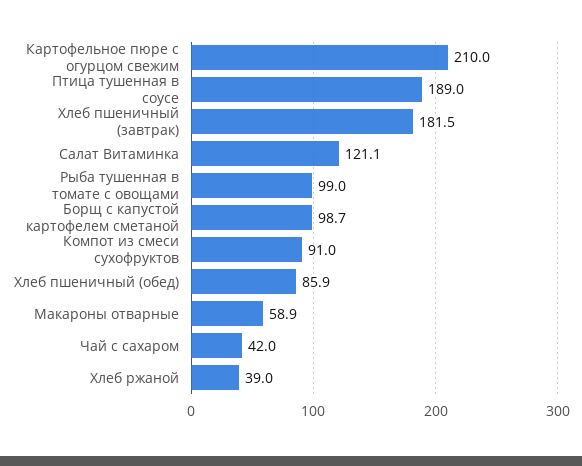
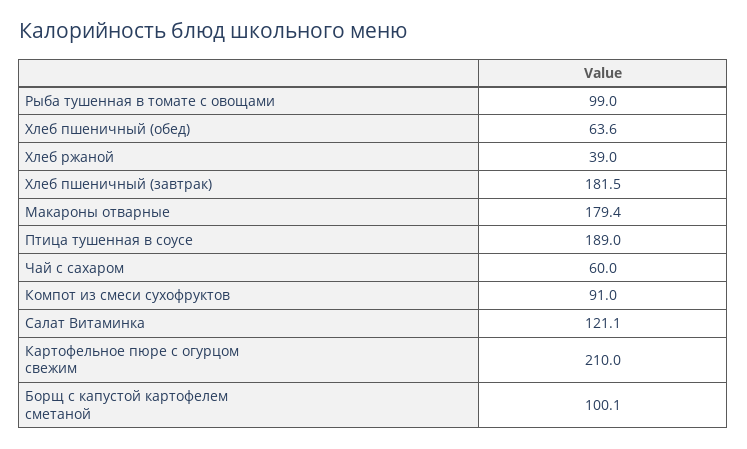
Борщ с капустой картофелем сметаной: 98.7 -> 100.1
Хлеб пшеничный (обед): 85.9 -> 63.6
Макароны отварные: 58.9 -> 179.4
Чай с сахаром: 42 -> 60

